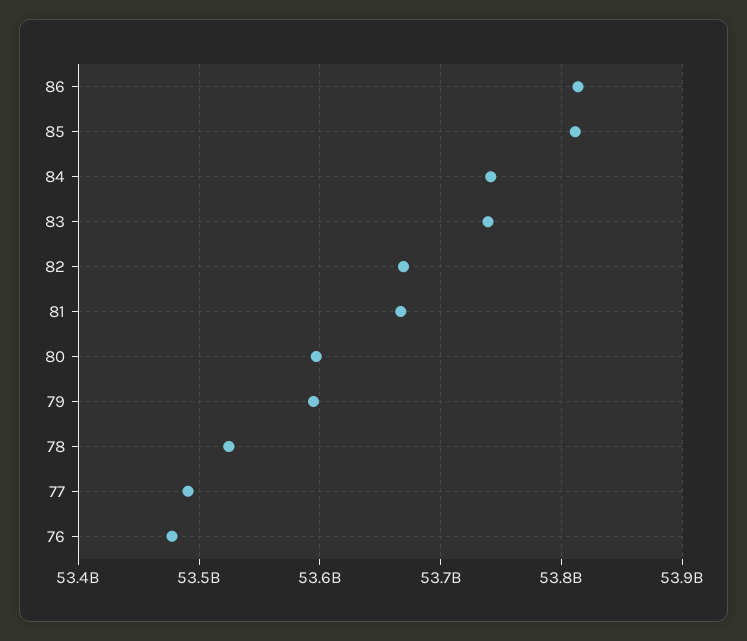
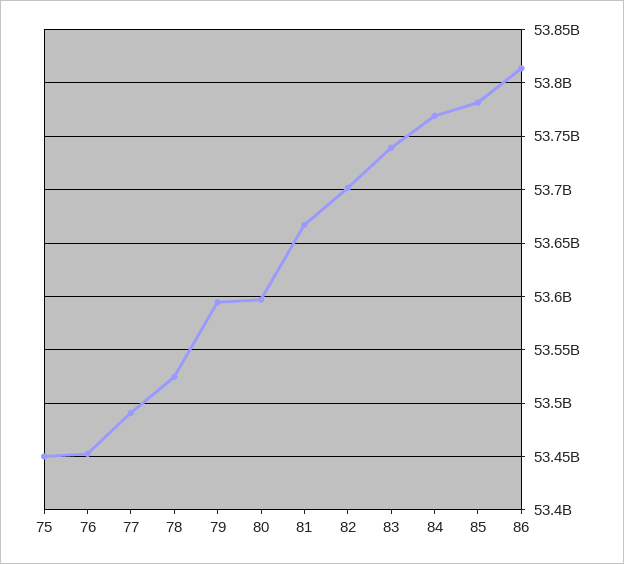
85: 53810000000 -> 53780000000
84: 53740000000 -> 53770000000
82: 53670000000 -> 53700000000
76: 53480000000 -> 53450000000
75: none -> 53450000000

